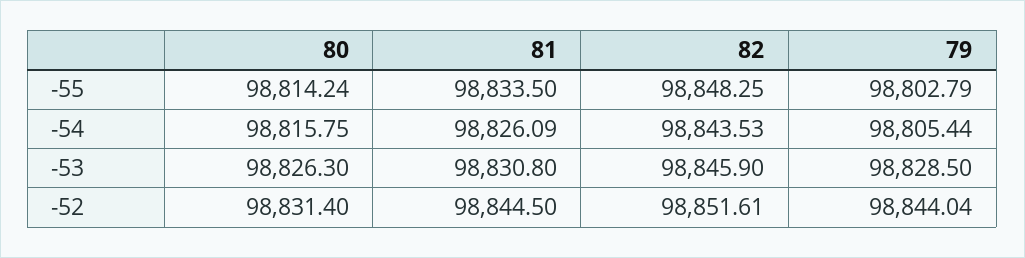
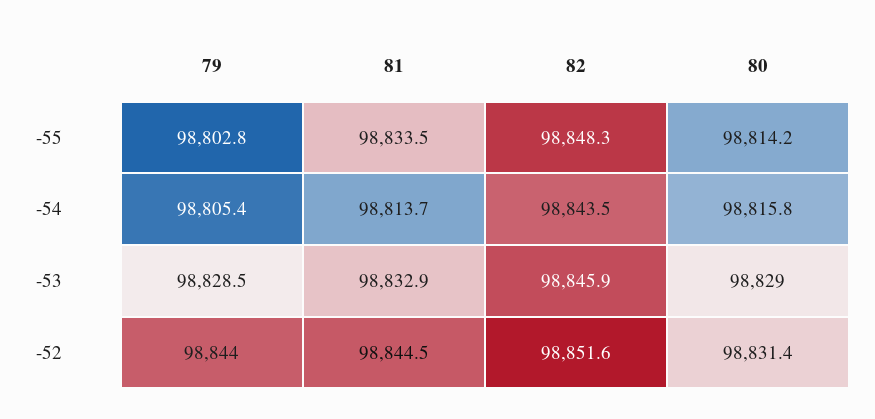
81, -54: 98826.09 -> 98813.7
80, -53: 98826.3 -> 98829
81, -53: 98830.8 -> 98832.9

